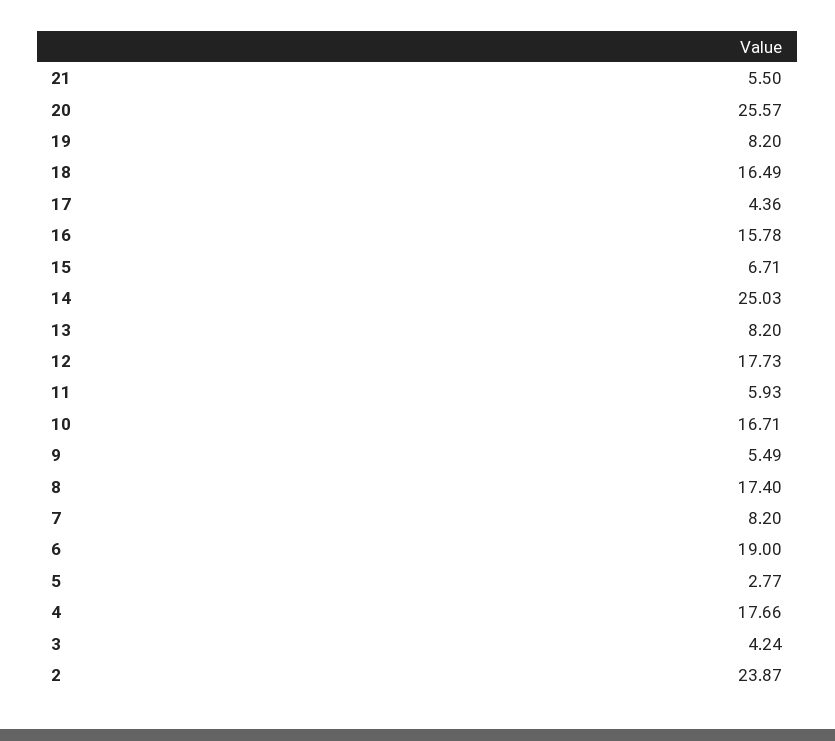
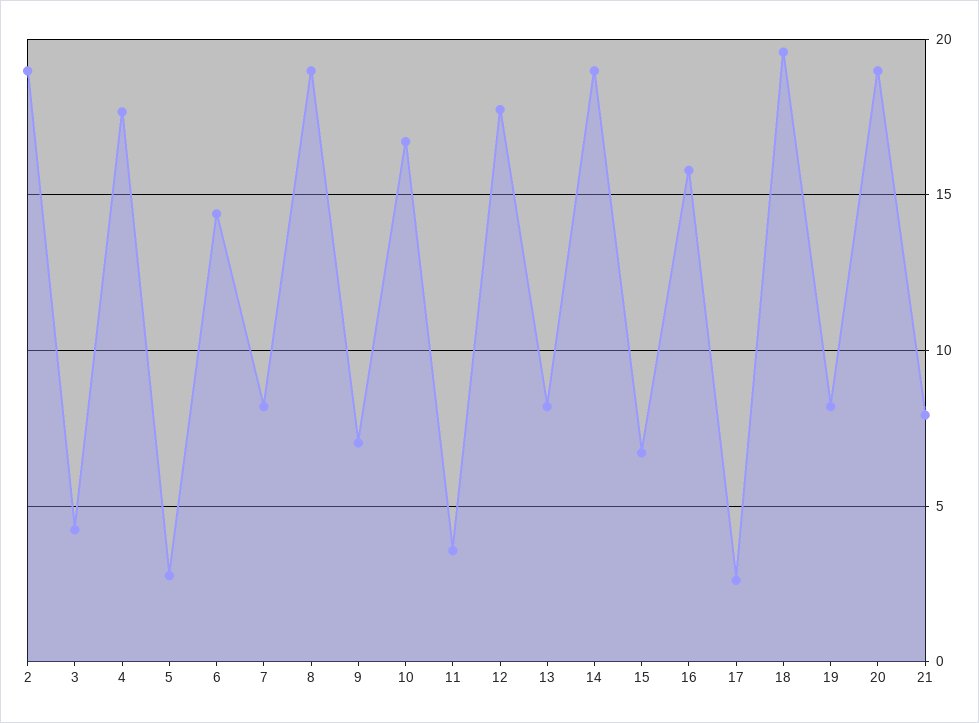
21: 5.5 -> 8
20: 25.57 -> 19
18: 16.49 -> 19.5
17: 4.36 -> 2.5
14: 25.03 -> 19
11: 5.93 -> 3.5
9: 5.49 -> 7
8: 17.4 -> 19
6: 19 -> 14.5
2: 23.87 -> 19

